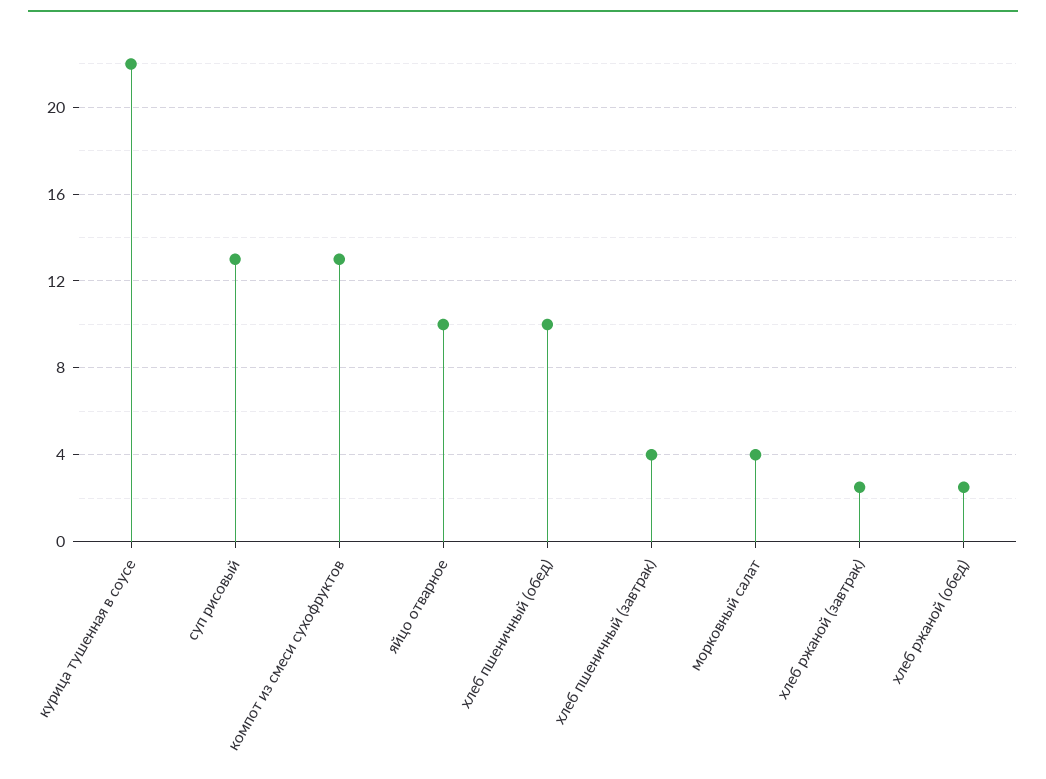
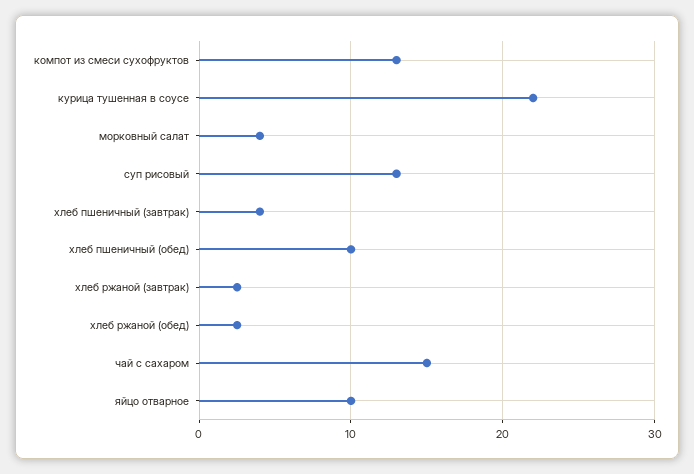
чай с сахаром: none -> 15

